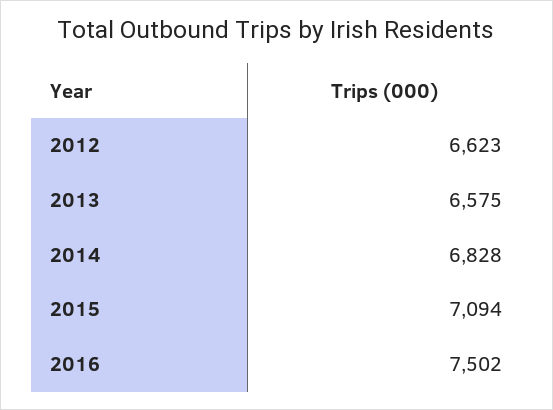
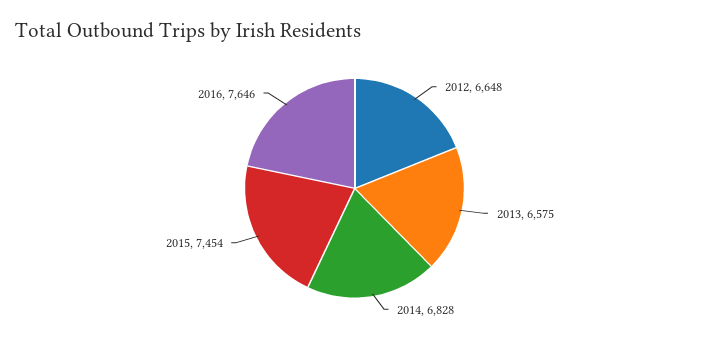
2012: 6623 -> 6648
2015: 7094 -> 7454
2016: 7502 -> 7646

